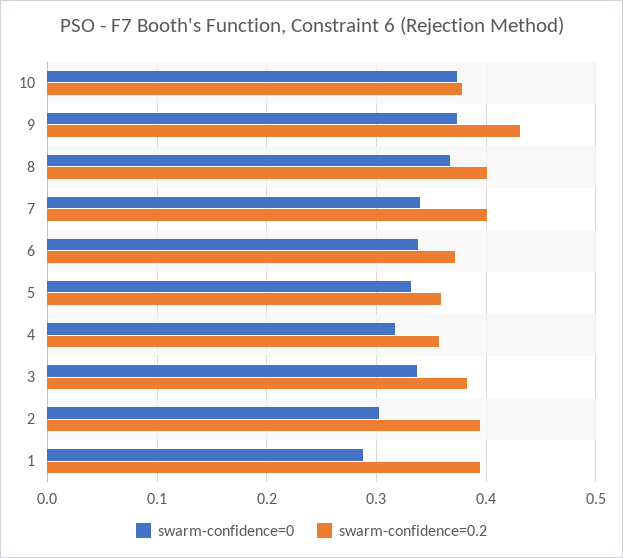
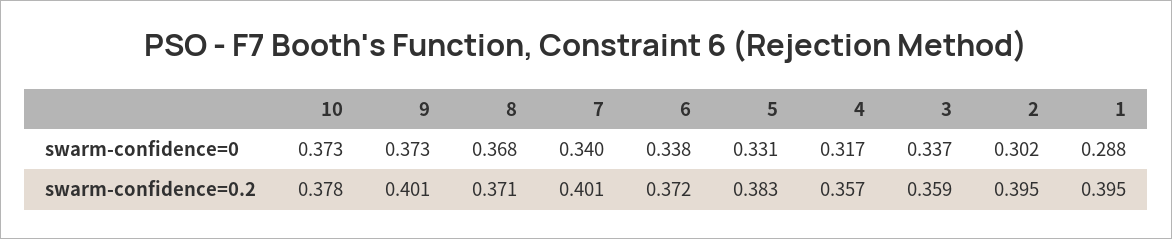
swarm-confidence=0.2, 9: 0.43 -> 0.401
swarm-confidence=0.2, 8: 0.4 -> 0.371
swarm-confidence=0.2, 5: 0.36 -> 0.383
swarm-confidence=0.2, 3: 0.38 -> 0.359

